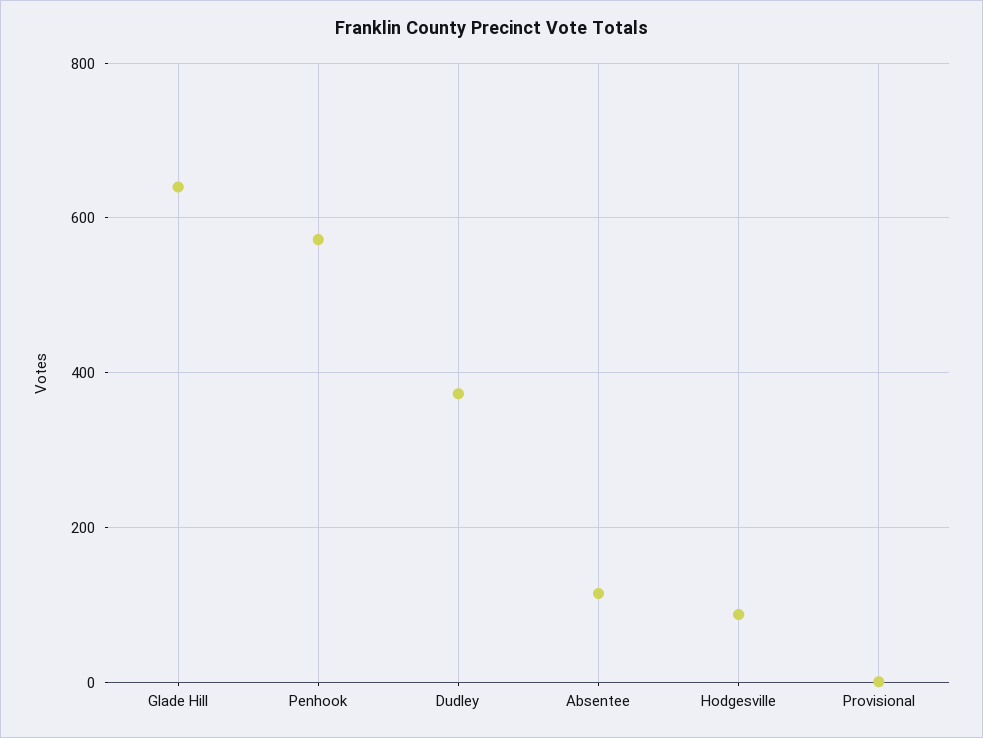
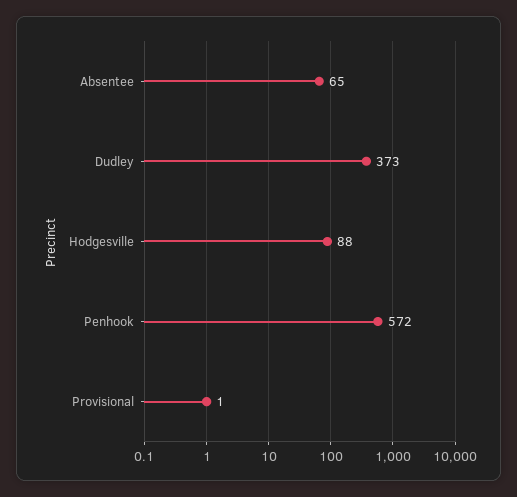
Glade Hill: 640 -> none
Absentee: 120 -> 65

